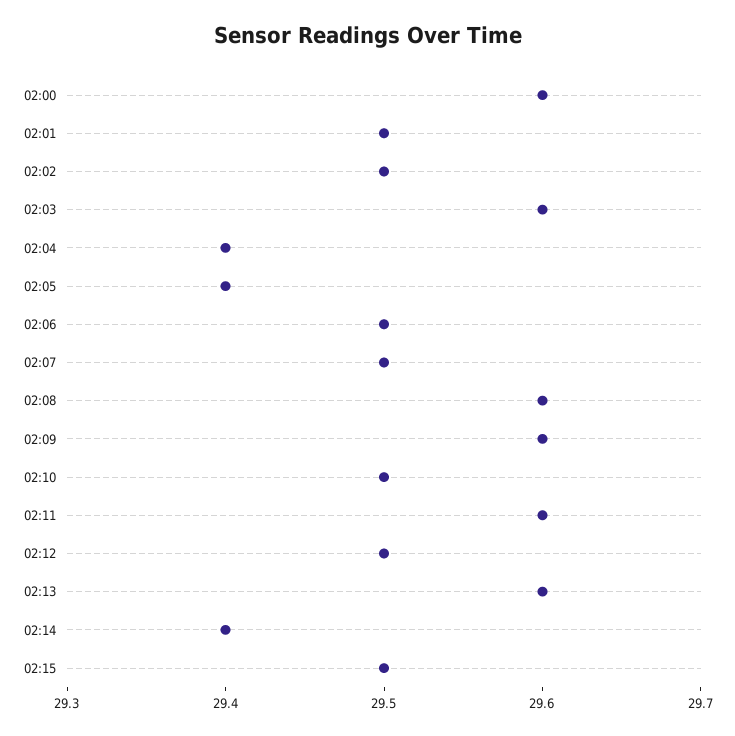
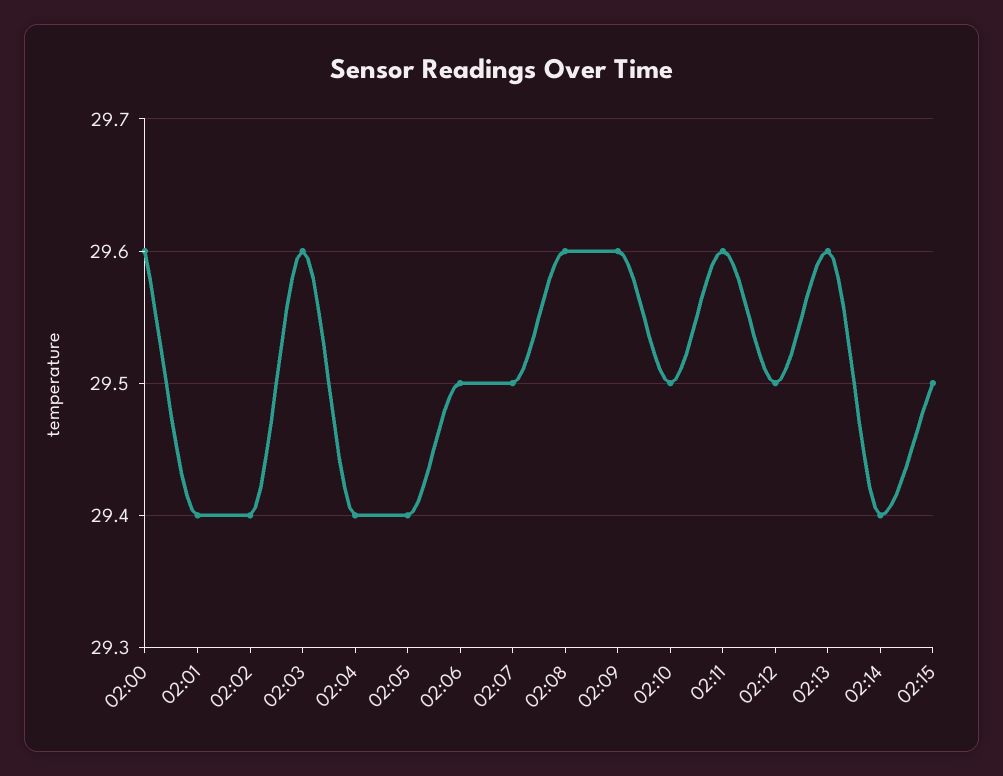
02:01: 29.5 -> 29.4
02:02: 29.5 -> 29.4

